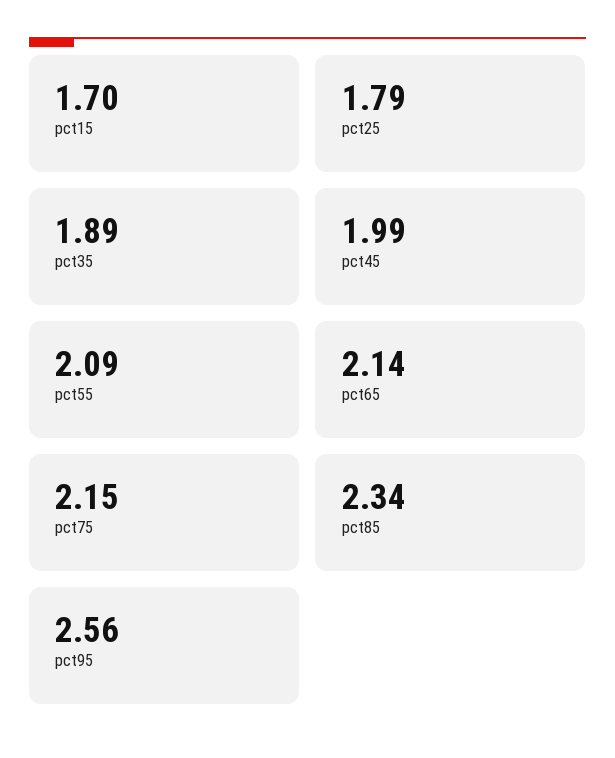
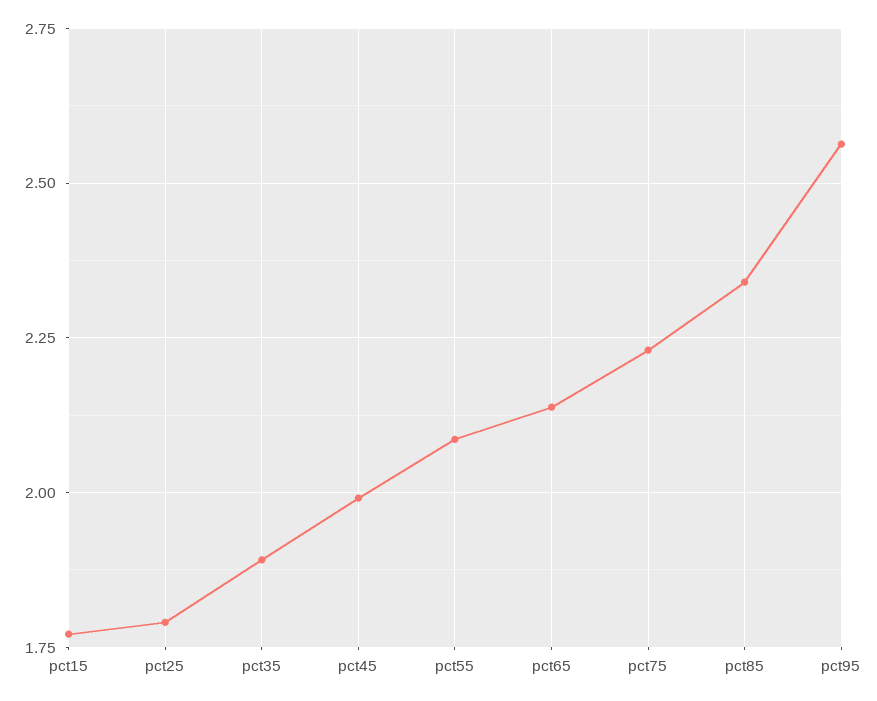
pct15: 1.7 -> 1.775
pct75: 2.15 -> 2.225

